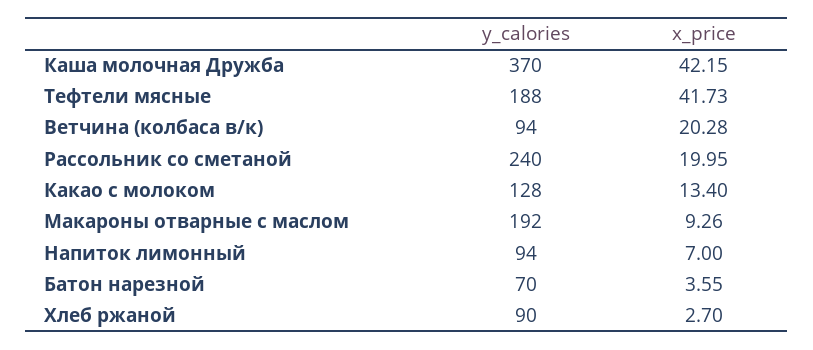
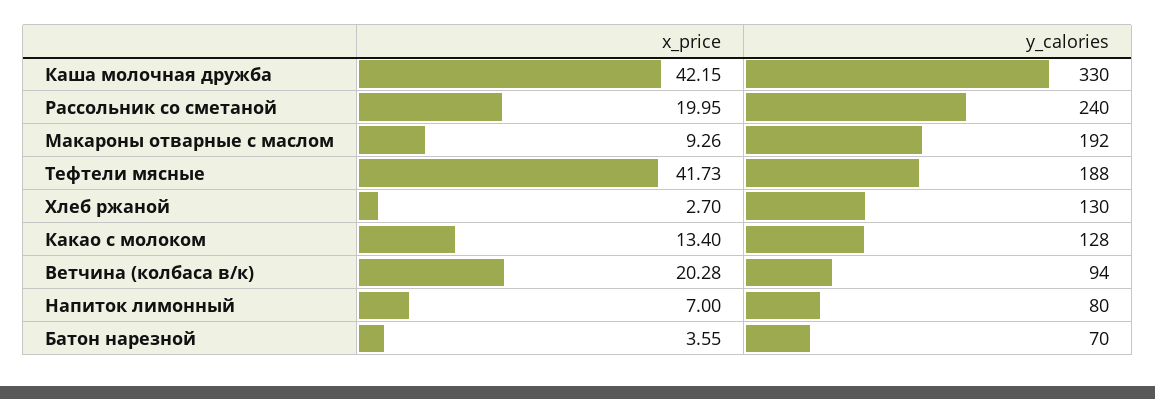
y_calories, Каша молочная Дружба: 370 -> 330
y_calories, Напиток лимонный: 94 -> 80
y_calories, Хлеб ржаной: 90 -> 130

